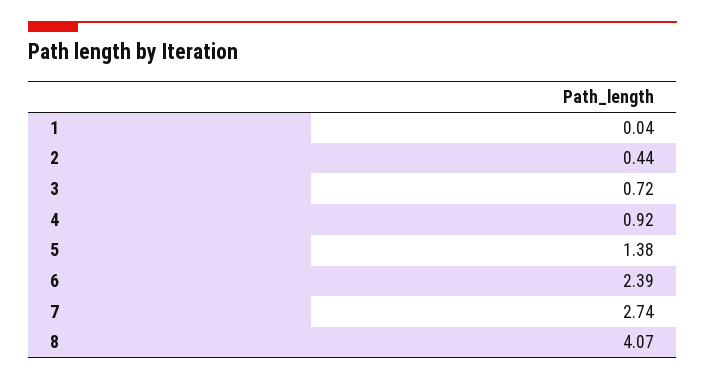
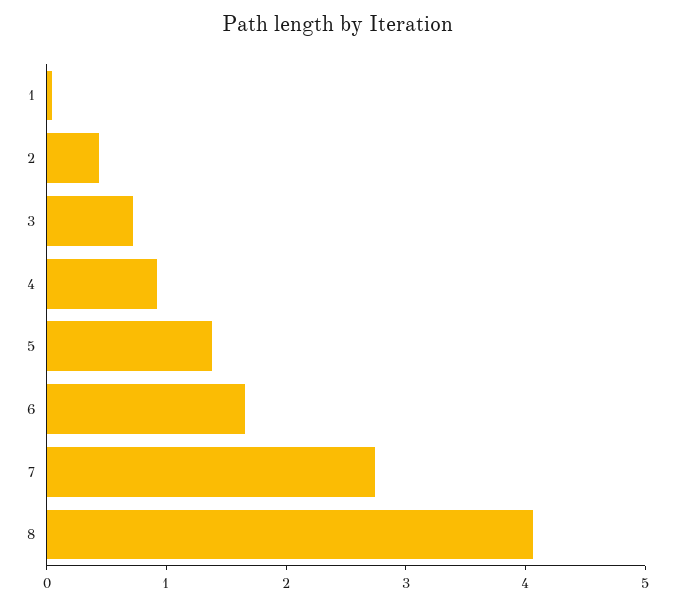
6: 2.39 -> 1.6

